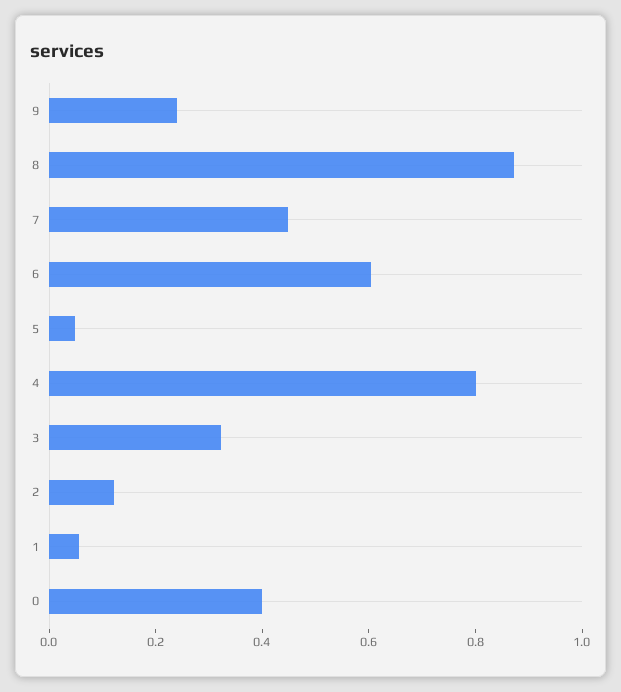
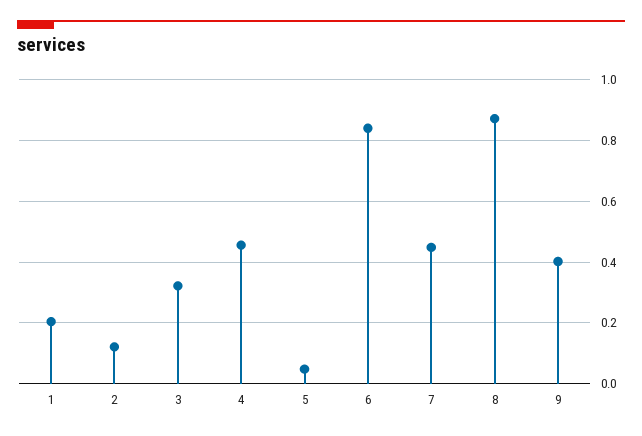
9: 0.25 -> 0.4
6: 0.6 -> 0.84
4: 0.8 -> 0.46
1: 0.05 -> 0.2
0: 0.4 -> none

